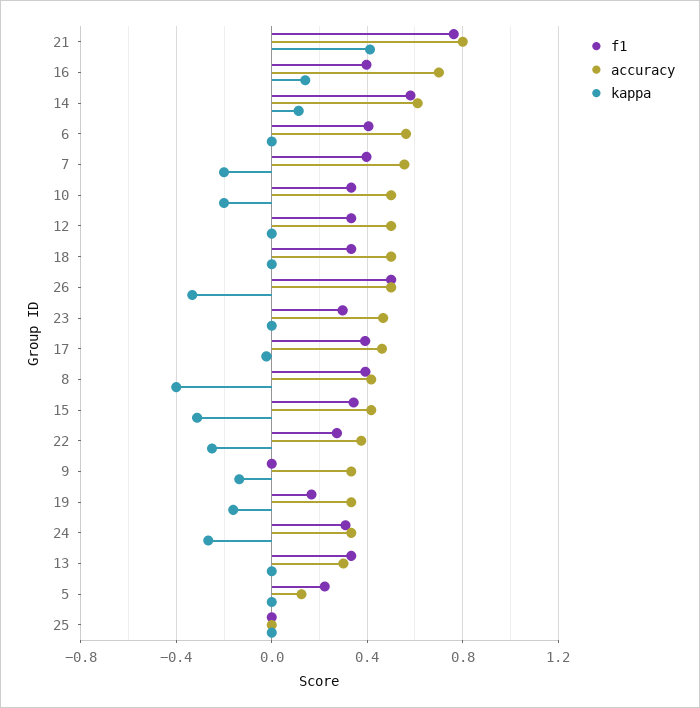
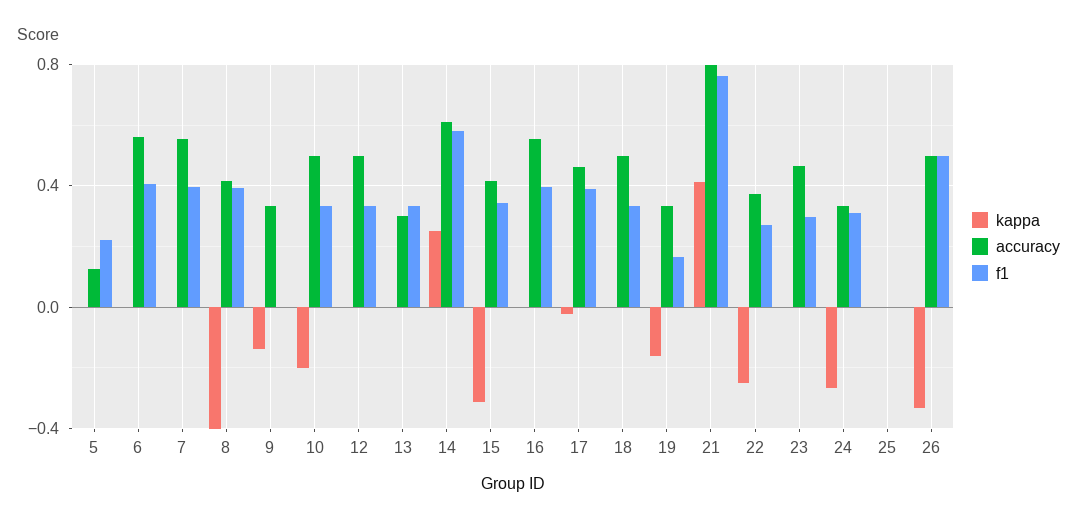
accuracy, 16: 0.7 -> 0.55
kappa, 16: 0.15 -> 0
kappa, 14: 0.1 -> 0.25
kappa, 7: -0.2 -> 0

